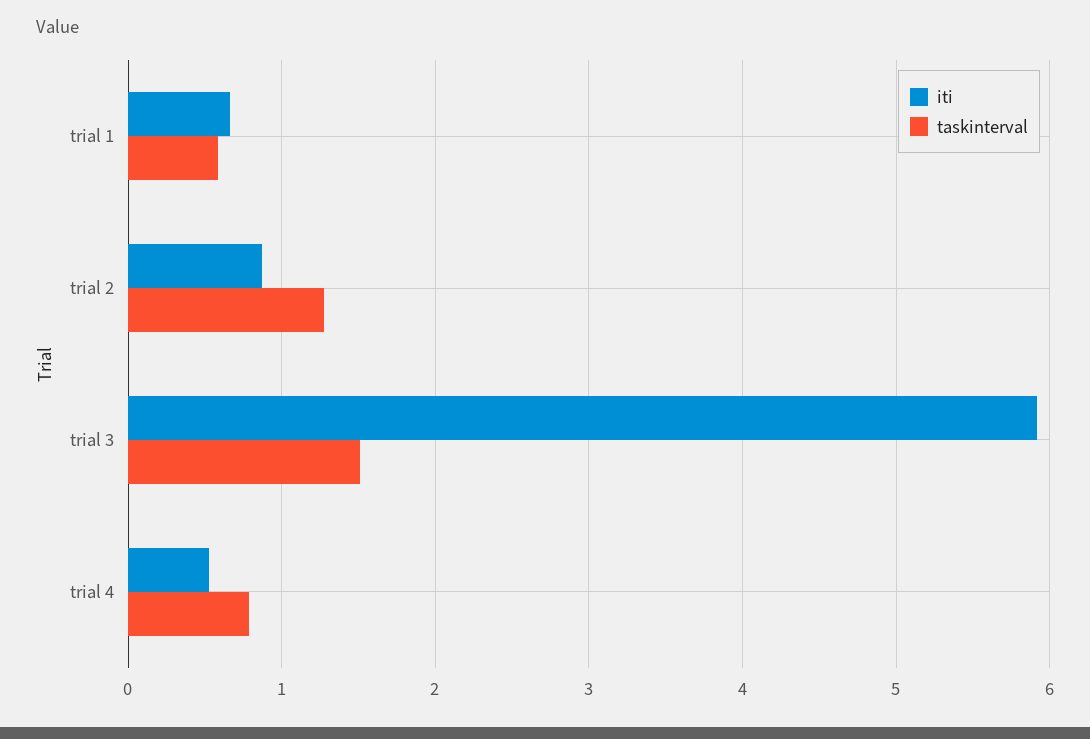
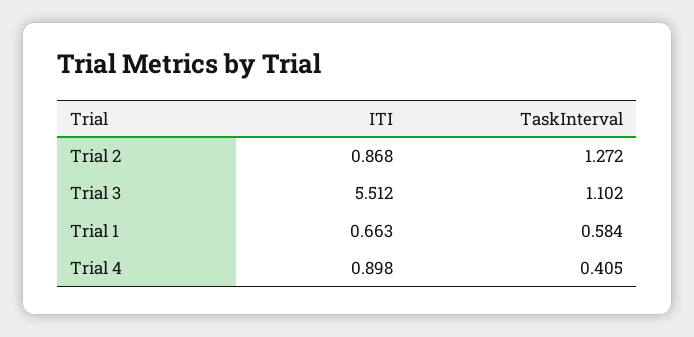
iti, trial 3: 5.9 -> 5.512
taskinterval, trial 3: 1.5 -> 1.102
iti, trial 4: 0.5 -> 0.898
taskinterval, trial 4: 0.8 -> 0.405

